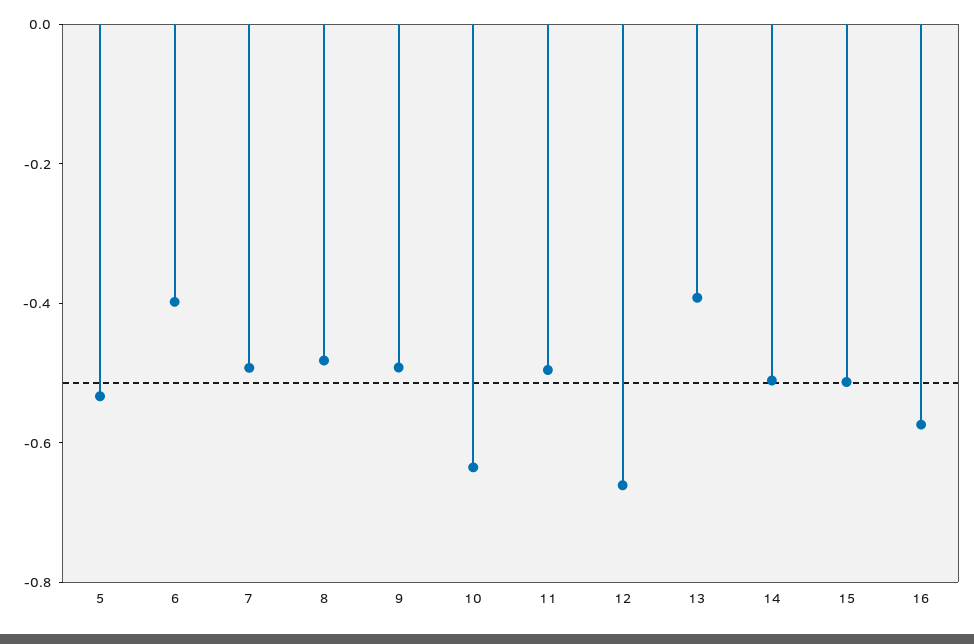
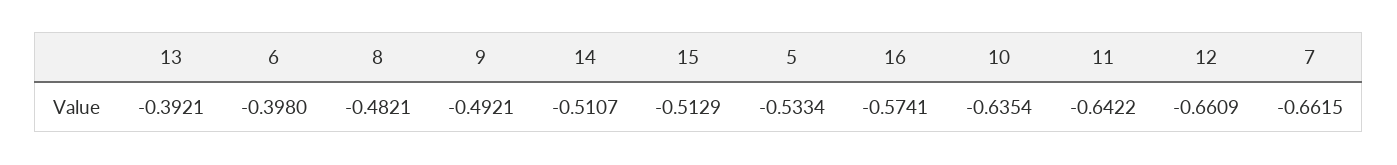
7: -0.5 -> -0.6615
11: -0.5 -> -0.6422

